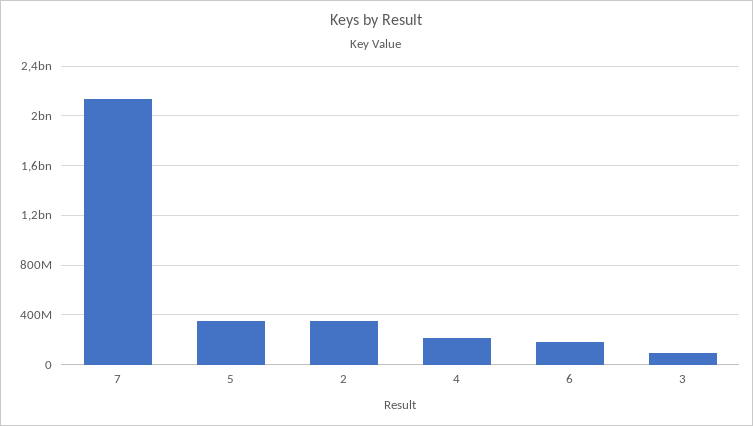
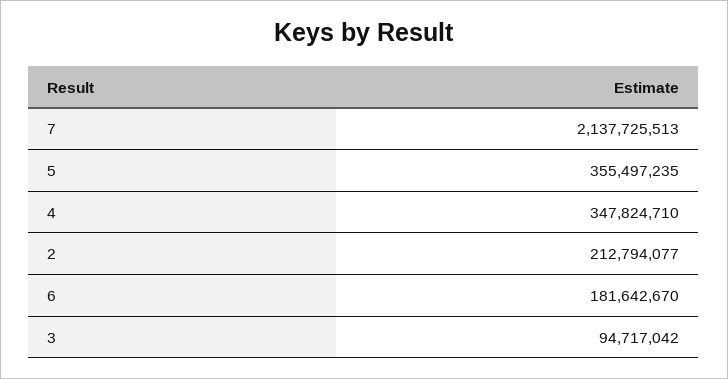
2: 350000000 -> 212794077
4: 200000000 -> 347824710

